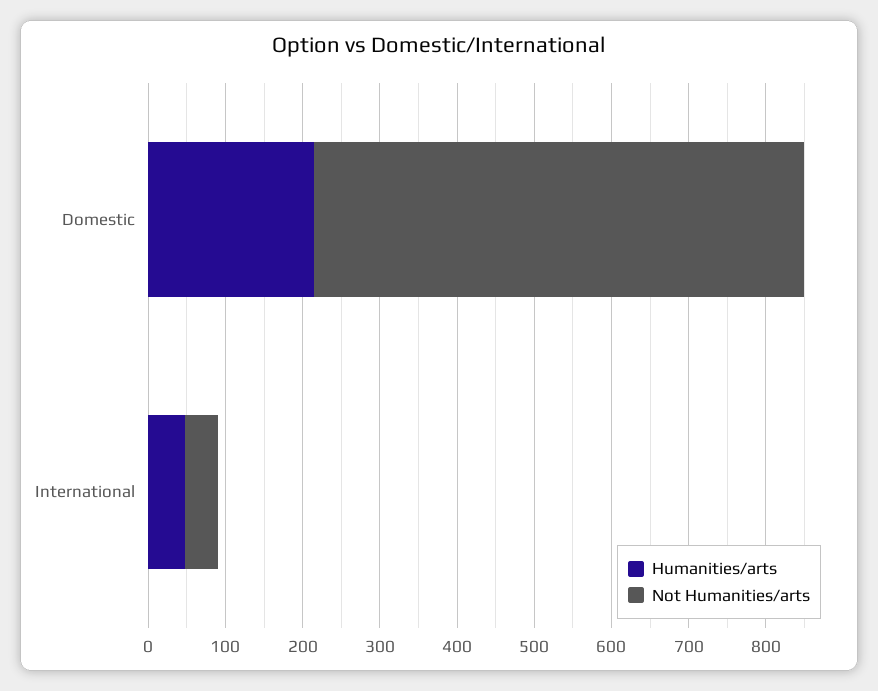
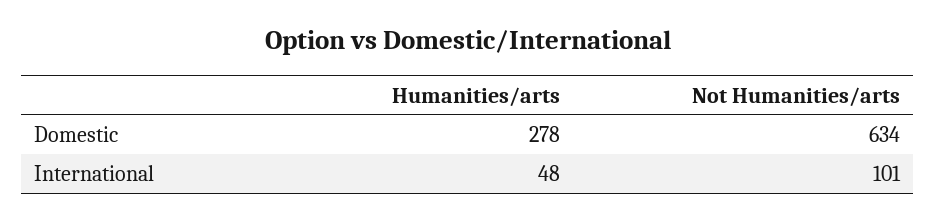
Humanities/arts, Domestic: 220 -> 278
Not Humanities/arts, International: 40 -> 101

